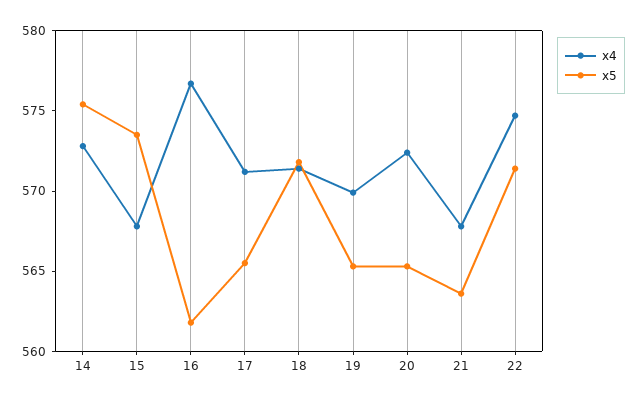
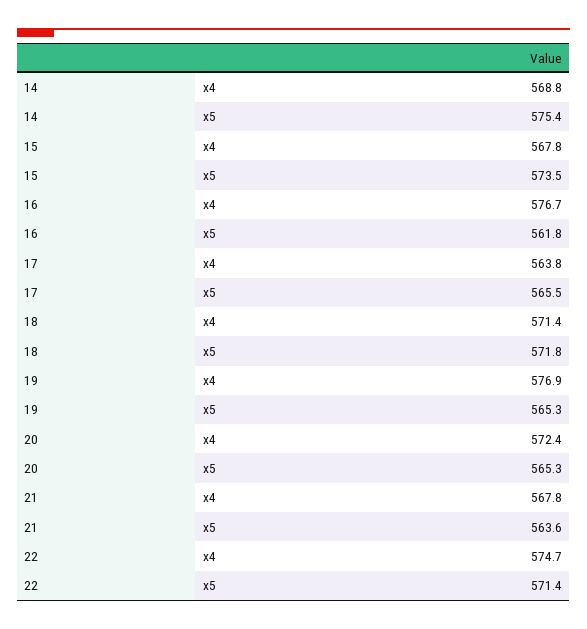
x4, 14: 573 -> 568.8
x4, 17: 571 -> 563.8
x4, 19: 570 -> 576.9

